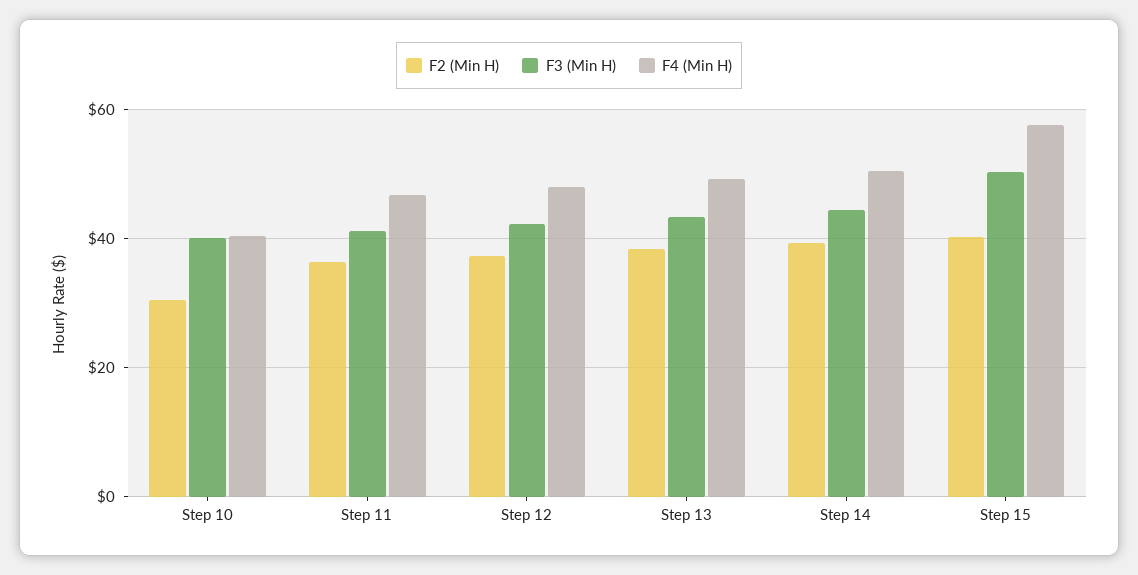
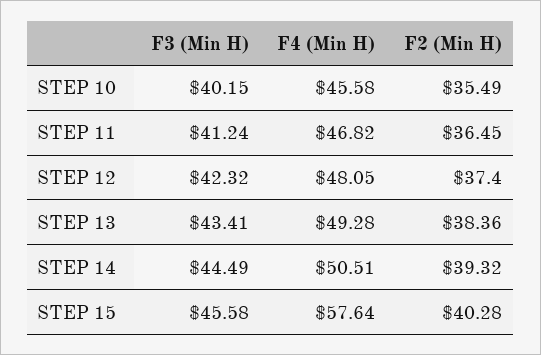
F2 (Min H), Step 10: 30 -> 35.49
F4 (Min H), Step 10: 40 -> 45.58
F3 (Min H), Step 15: 50 -> 45.58

